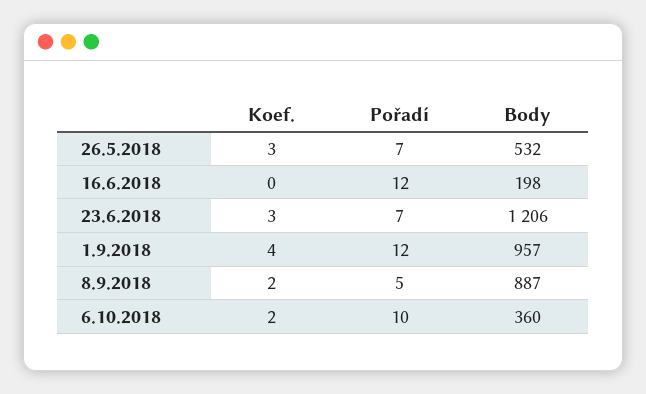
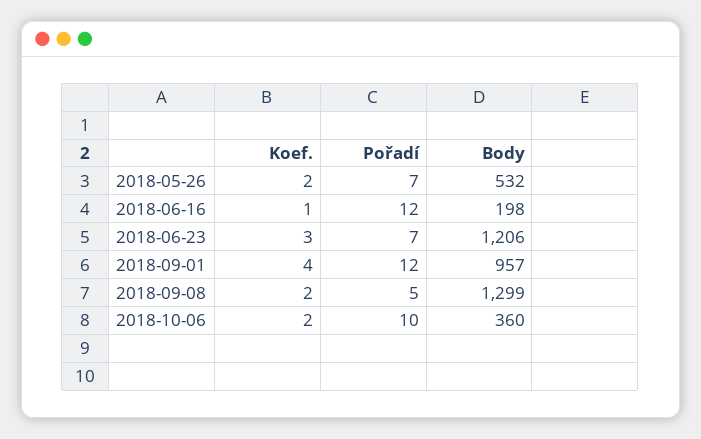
Koef., 26.5.2018: 3 -> 2
Koef., 16.6.2018: 0 -> 1
Body, 8.9.2018: 887 -> 1299

